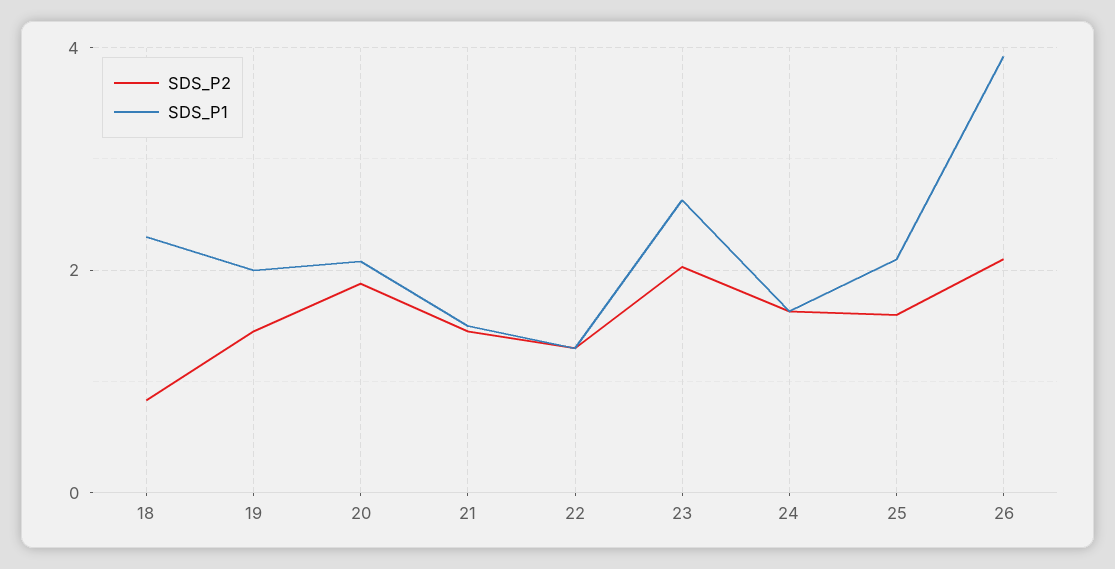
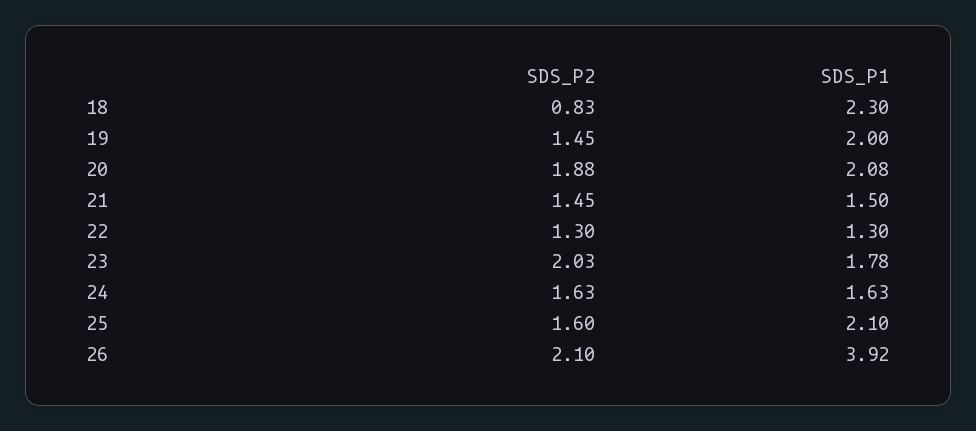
SDS_P1, 23: 2.6 -> 1.78

